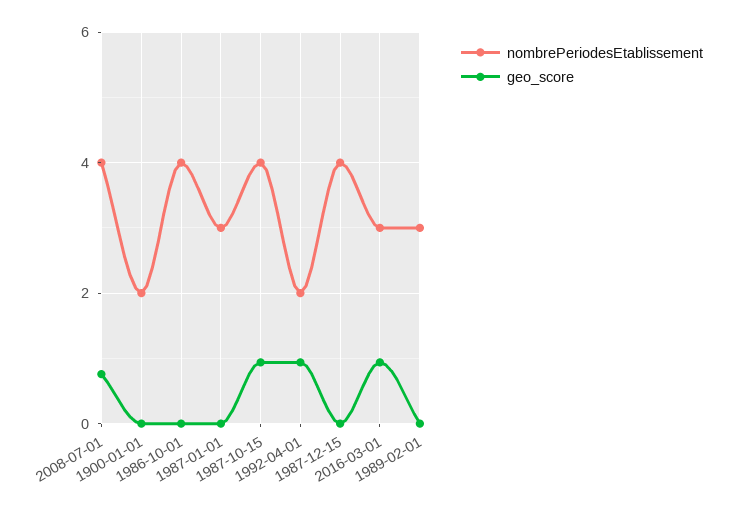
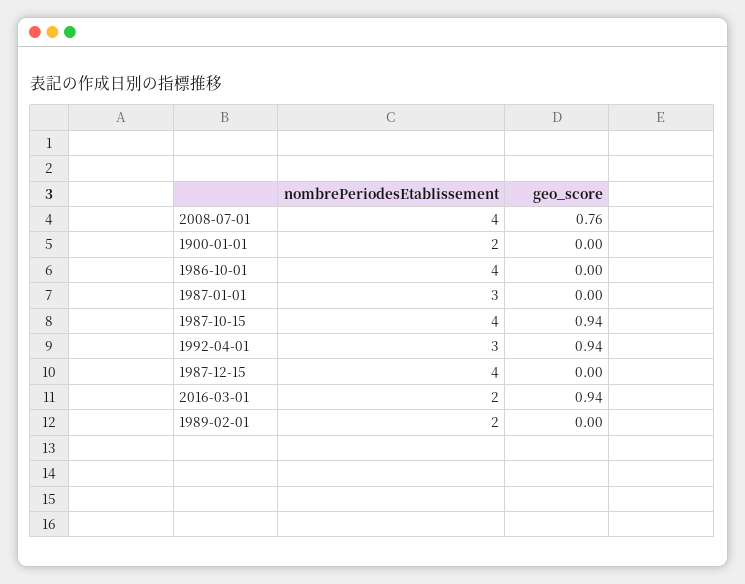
nombrePeriodesEtablissement, 1992-04-01: 2 -> 3
nombrePeriodesEtablissement, 2016-03-01: 3 -> 2
nombrePeriodesEtablissement, 1989-02-01: 3 -> 2

